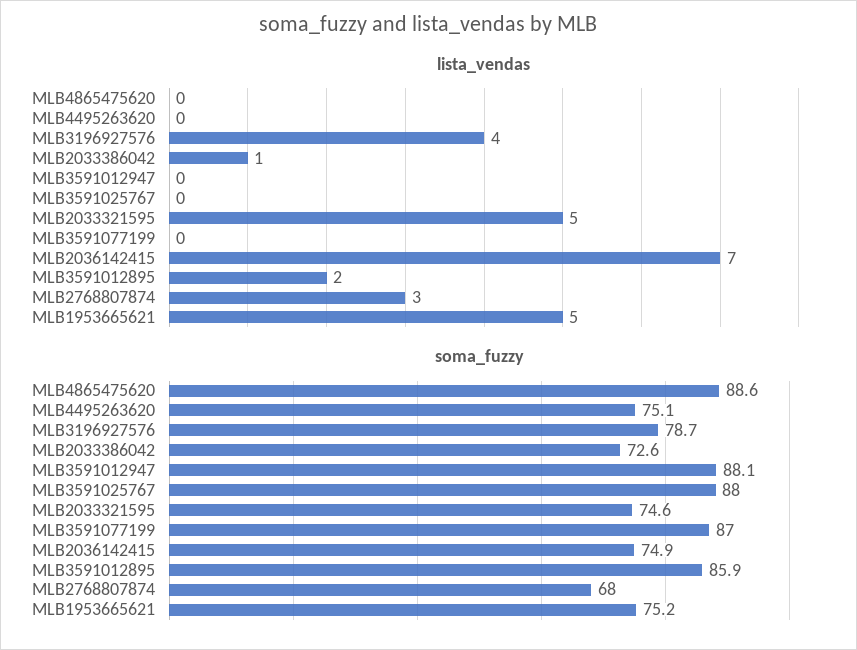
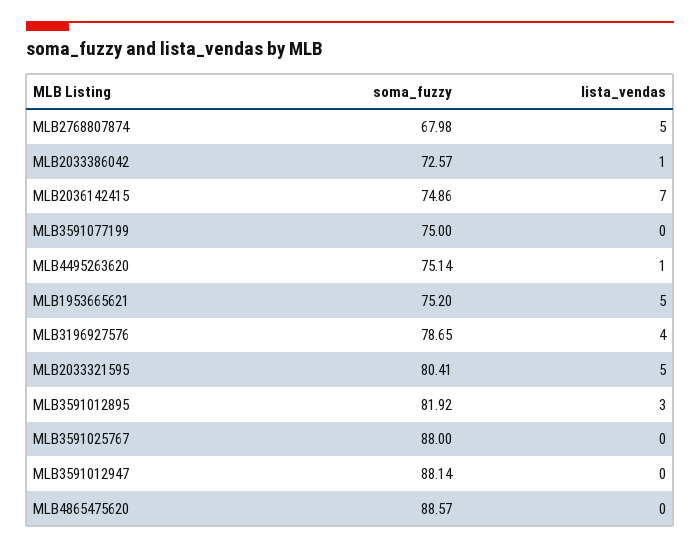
lista_vendas, MLB4495263620: 0 -> 1
lista_vendas, MLB3591012895: 2 -> 3
lista_vendas, MLB2768807874: 3 -> 5
soma_fuzzy, MLB2033321595: 74.6 -> 80.41
soma_fuzzy, MLB3591077199: 87 -> 75
soma_fuzzy, MLB3591012895: 85.9 -> 81.92

